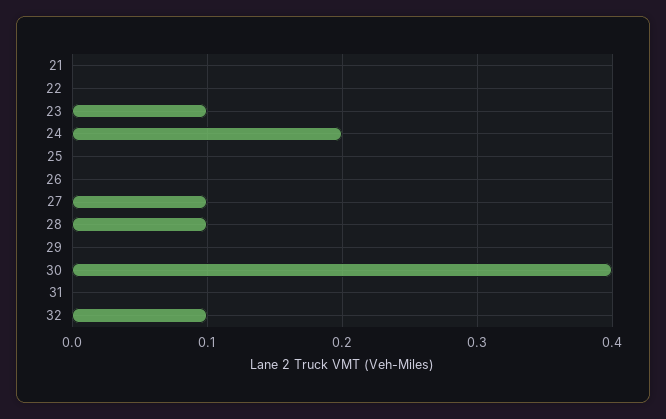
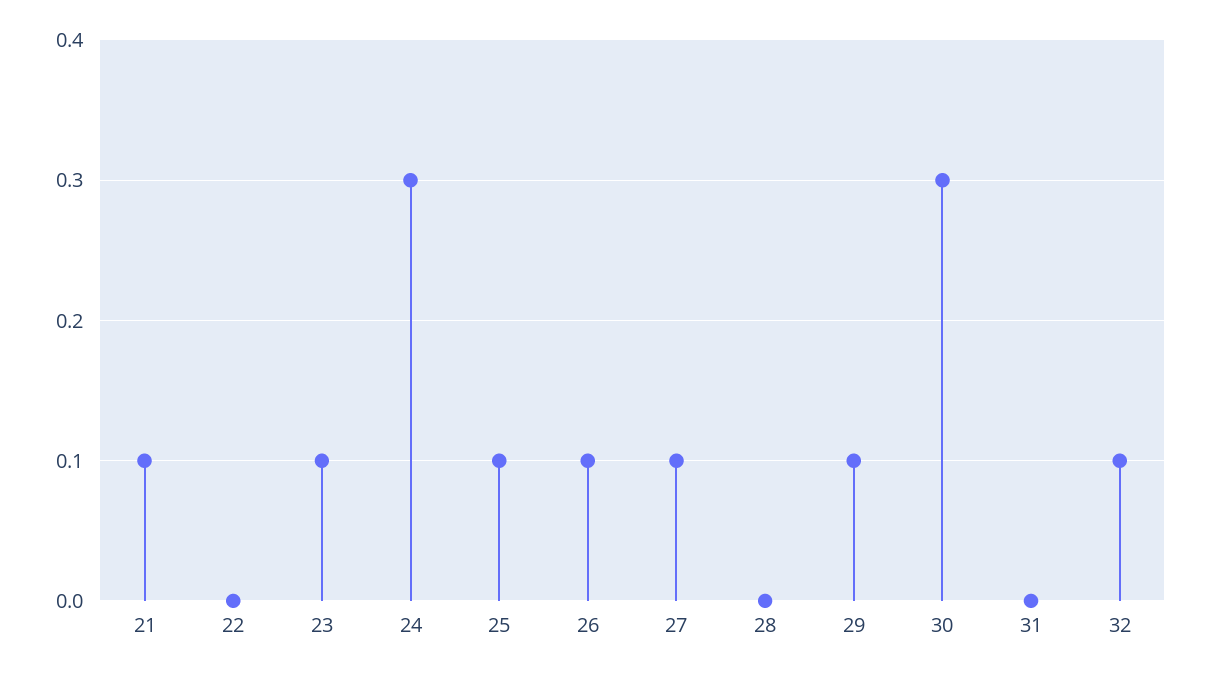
21: 0 -> 0.1
24: 0.2 -> 0.3
25: 0 -> 0.1
26: 0 -> 0.1
28: 0.1 -> 0
29: 0 -> 0.1
30: 0.4 -> 0.3

